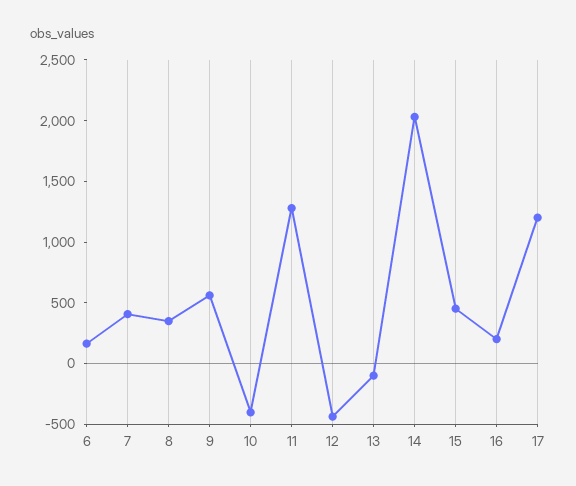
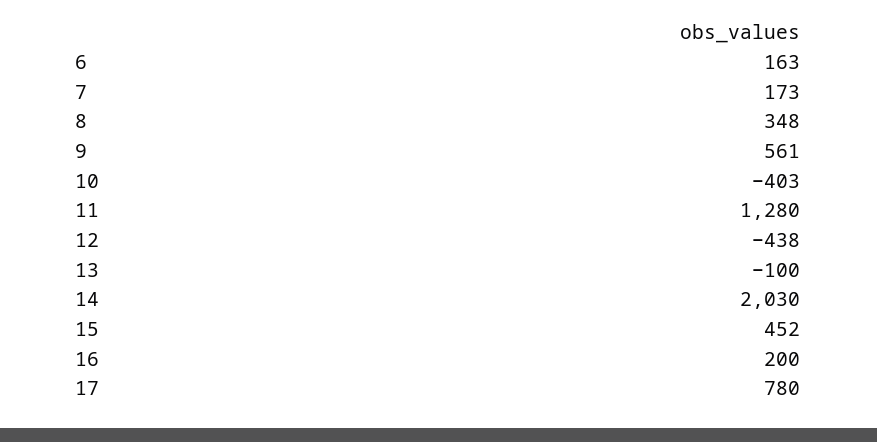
7: 400 -> 173
17: 1200 -> 780

